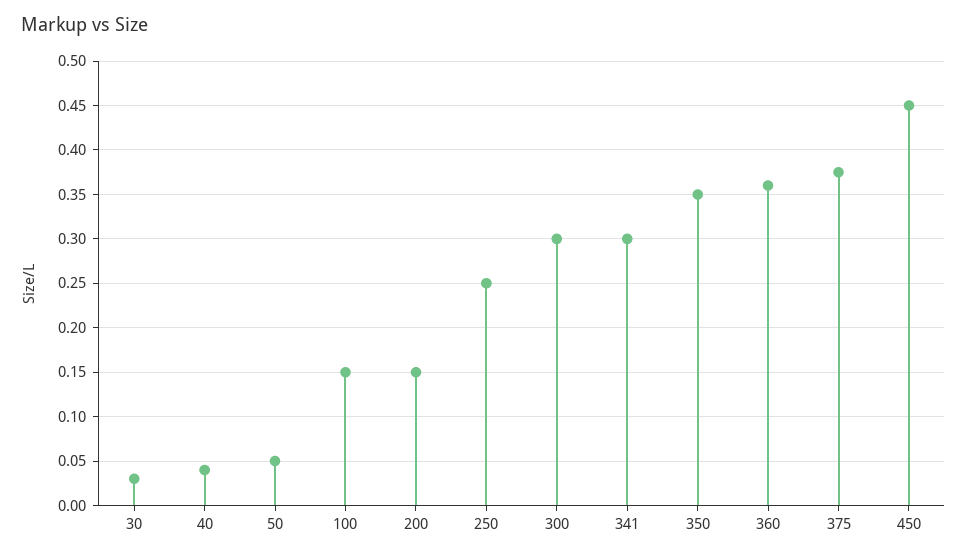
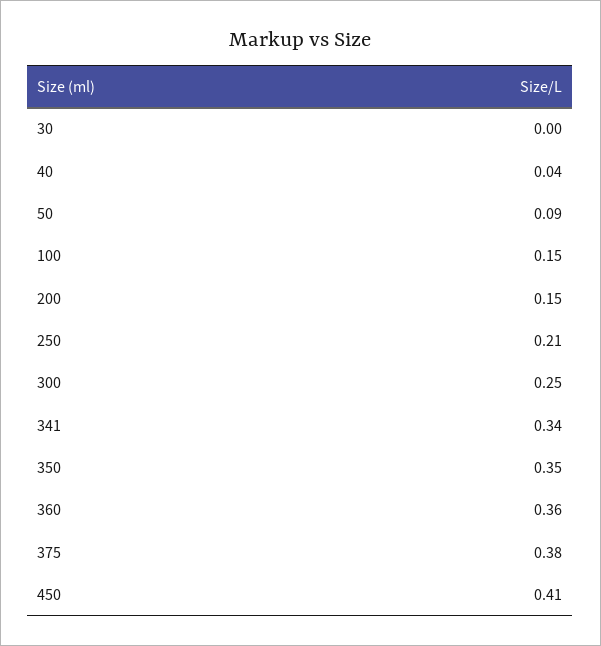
30: 0.03 -> 0
50: 0.05 -> 0.09
250: 0.25 -> 0.21
300: 0.3 -> 0.25
341: 0.3 -> 0.34
450: 0.45 -> 0.41

